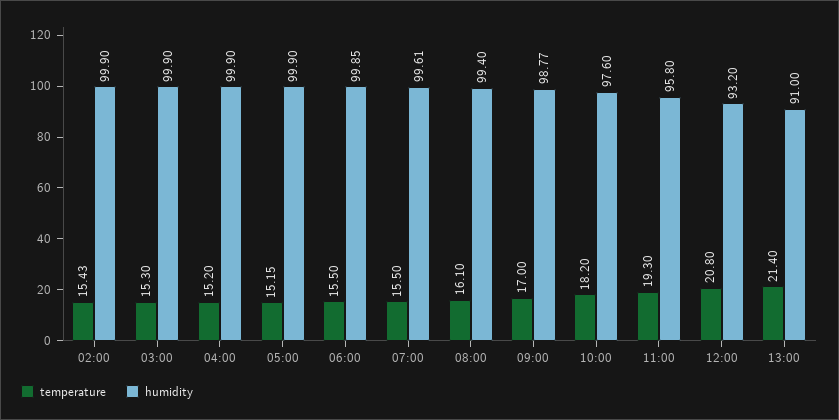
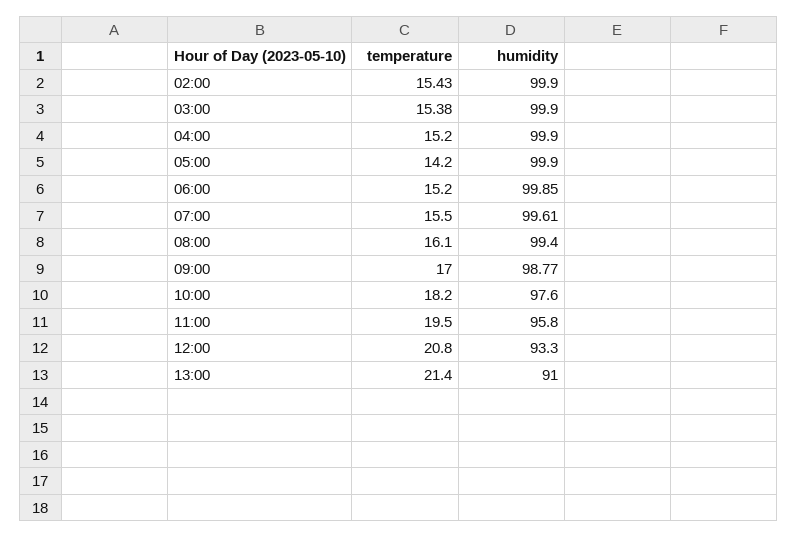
temperature, 03:00: 15.3 -> 15.38
temperature, 05:00: 15.15 -> 14.2
temperature, 06:00: 15.5 -> 15.2
temperature, 11:00: 19.3 -> 19.5
humidity, 12:00: 93.2 -> 93.3

